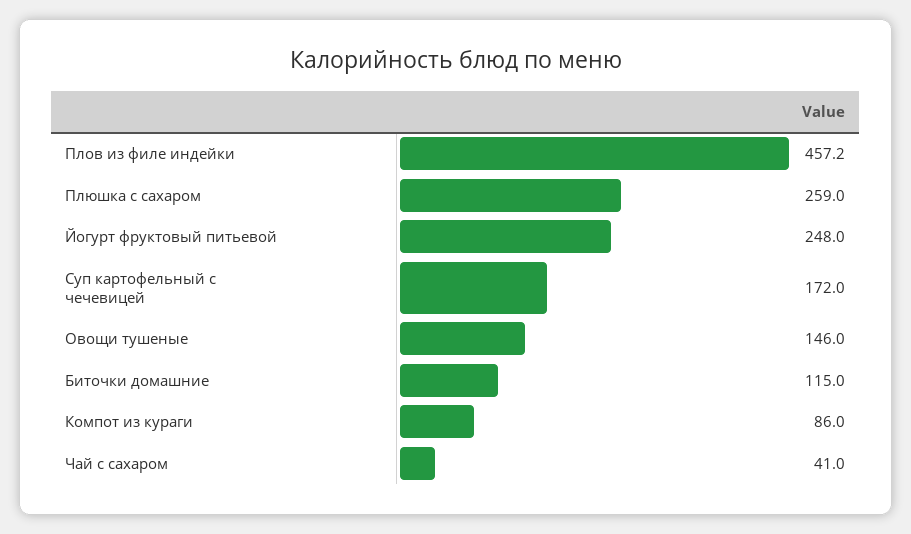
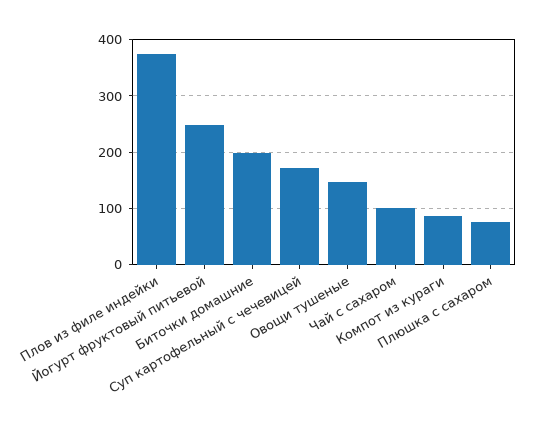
Плов из филе индейки: 457.2 -> 380
Плюшка с сахаром: 259 -> 80
Биточки домашние: 115 -> 200
Чай с сахаром: 41 -> 100

